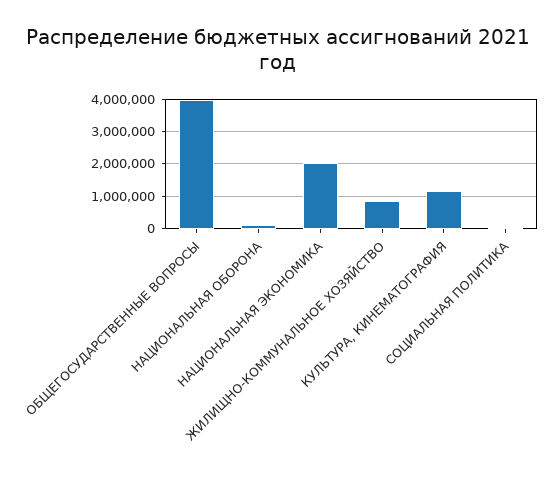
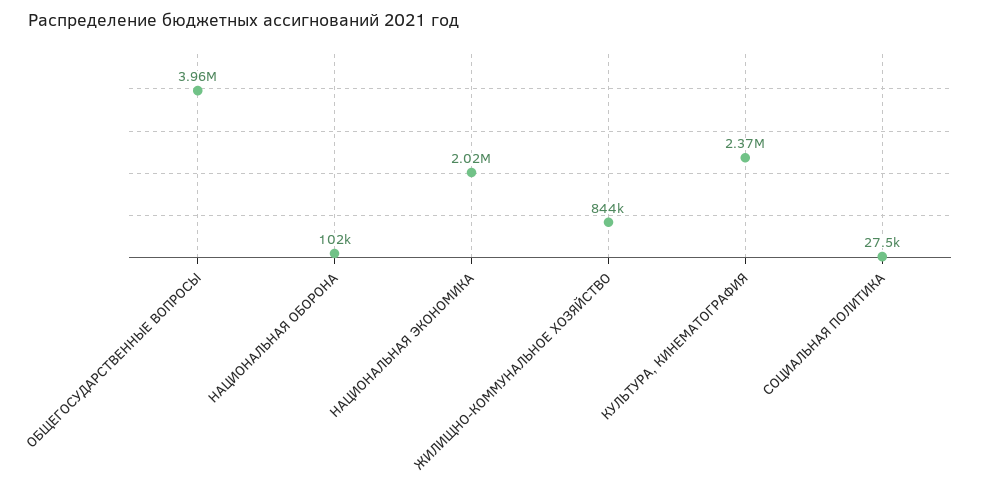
КУЛЬТУРА, КИНЕМАТОГРАФИЯ: 1200000 -> 2370000

